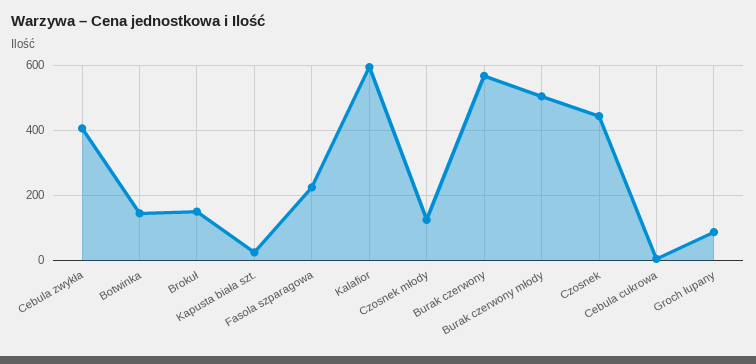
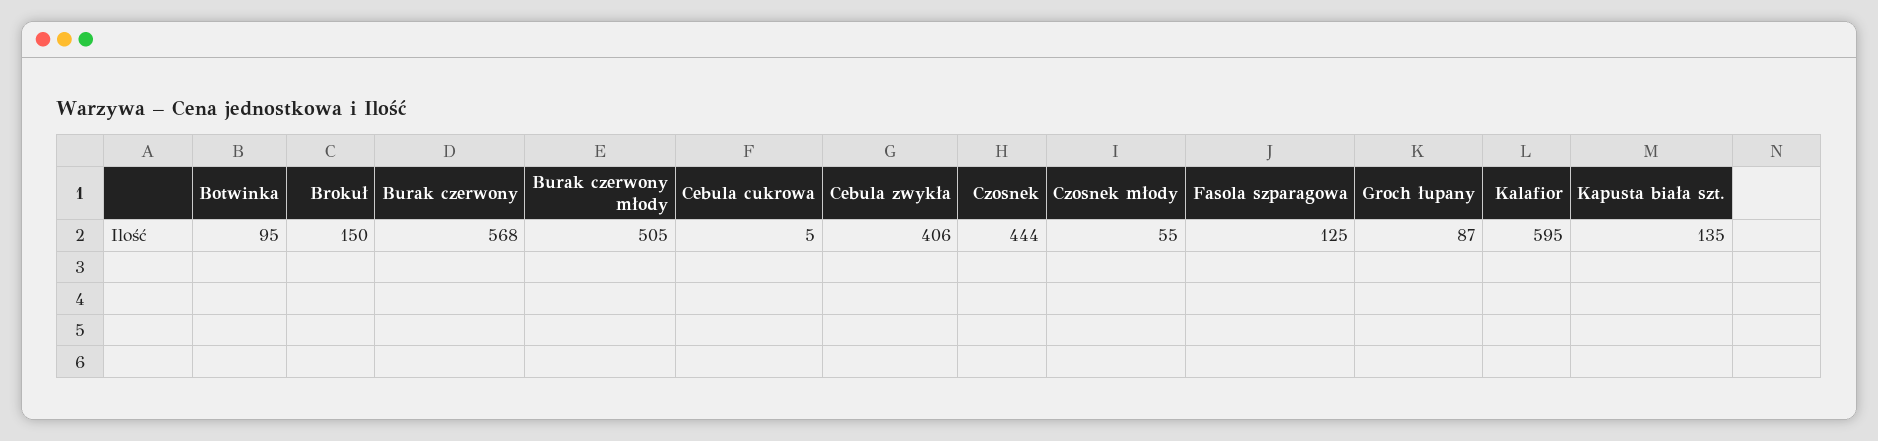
Botwinka: 140 -> 95
Kapusta biała szt.: 20 -> 135
Fasola szparagowa: 220 -> 125
Czosnek młody: 120 -> 55

